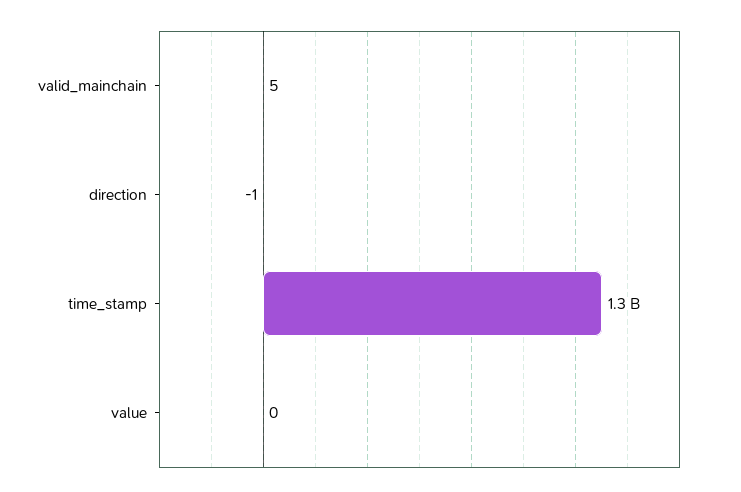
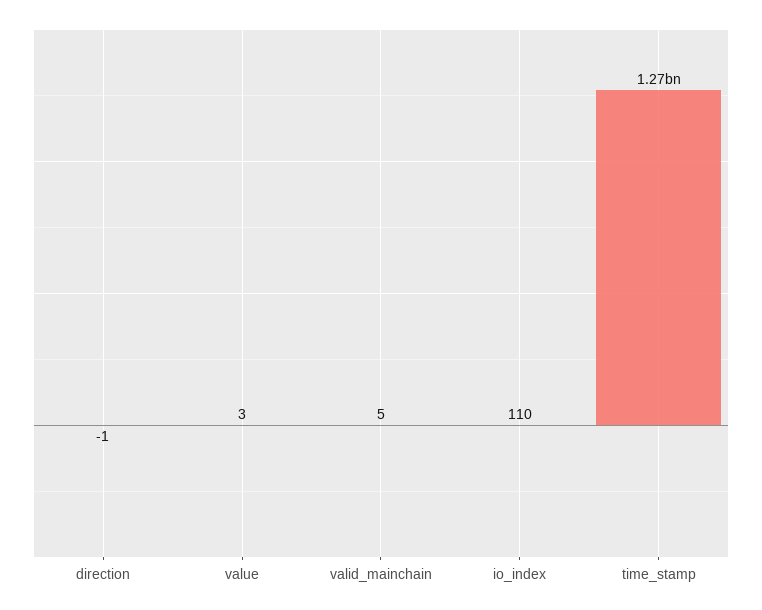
value: 0 -> 3
io_index: none -> 110

